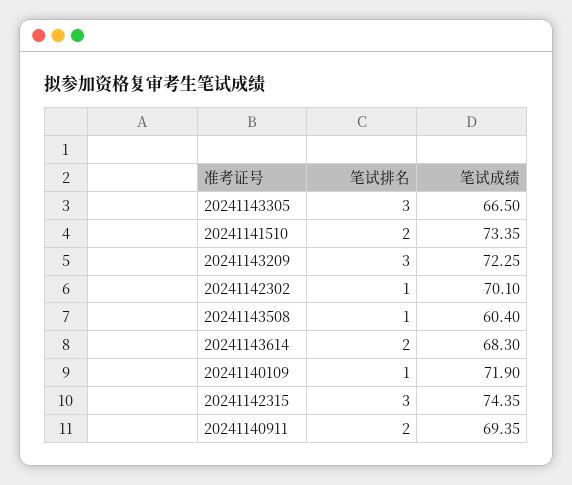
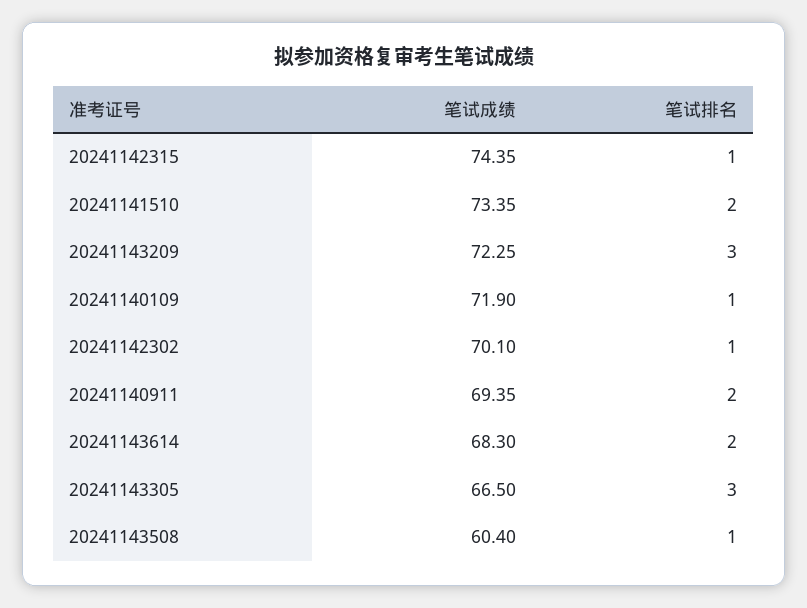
笔试排名, 20241142315: 3 -> 1

